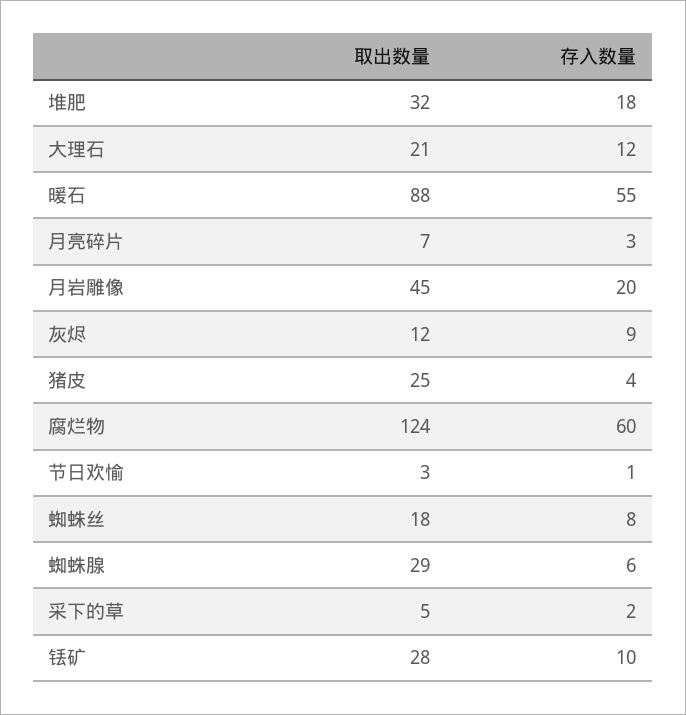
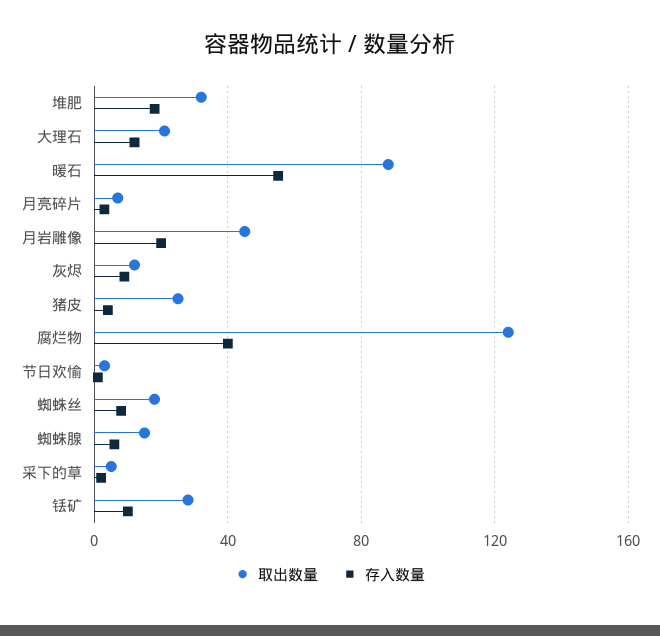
存入数量, 腐烂物: 60 -> 40
取出数量, 蜘蛛腺: 29 -> 15

